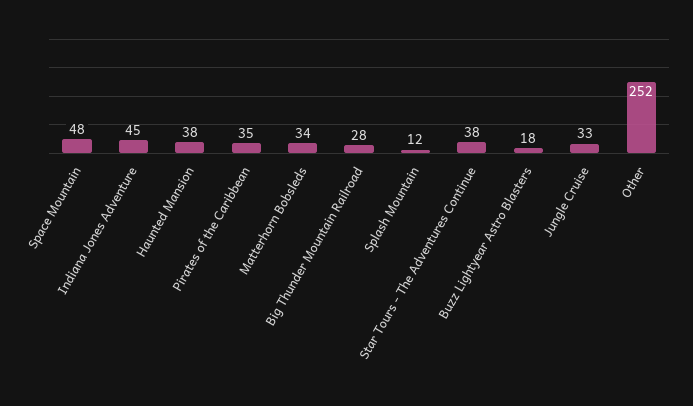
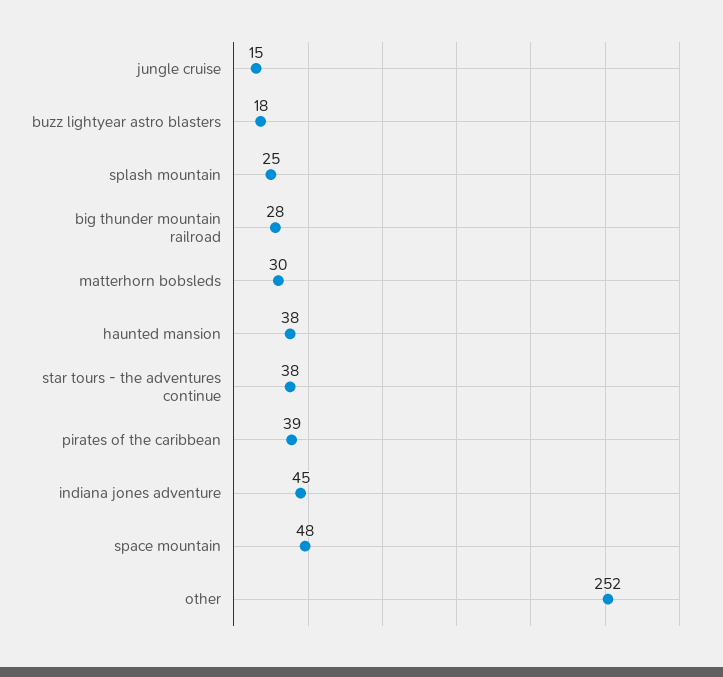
Pirates of the Caribbean: 35 -> 39
Matterhorn Bobsleds: 34 -> 30
Splash Mountain: 12 -> 25
Jungle Cruise: 33 -> 15

